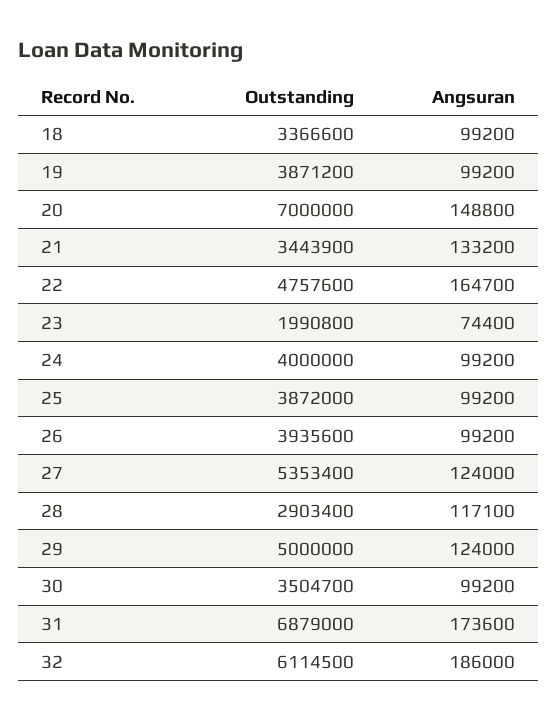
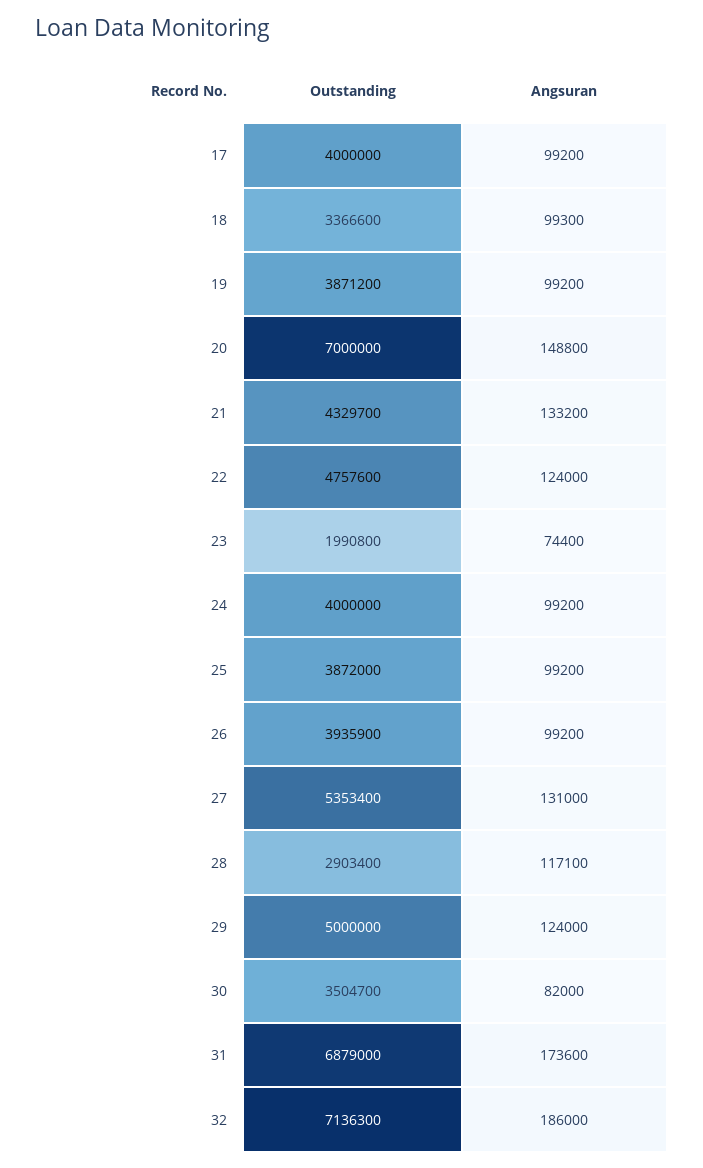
Angsuran, 18: 99200 -> 99300
Outstanding, 21: 3443900 -> 4329700
Angsuran, 22: 164700 -> 124000
Outstanding, 26: 3935600 -> 3935900
Angsuran, 27: 124000 -> 131000
Angsuran, 30: 99200 -> 82000
Outstanding, 32: 6114500 -> 7136300
Outstanding, 17: none -> 4000000
Angsuran, 17: none -> 99200

